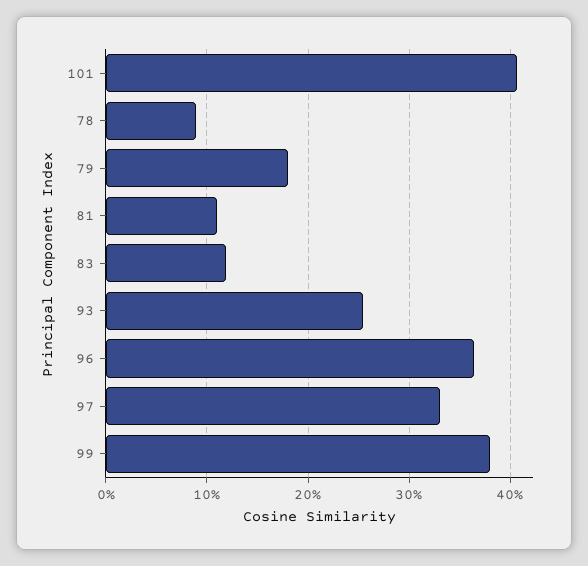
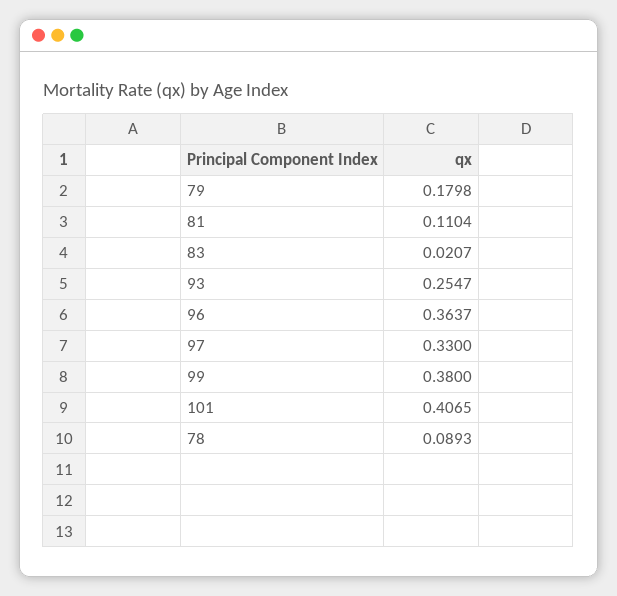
83: 0.12 -> 0.0207

